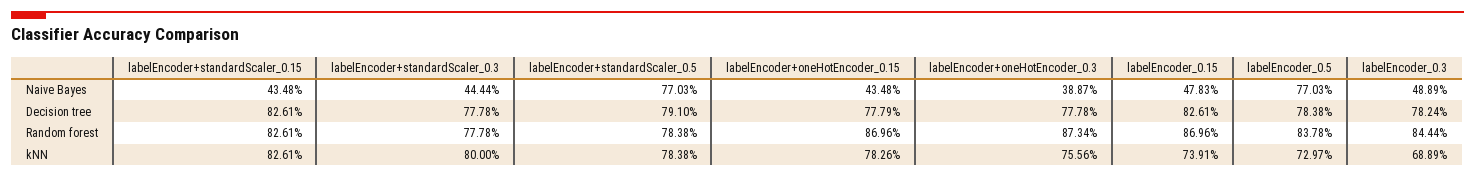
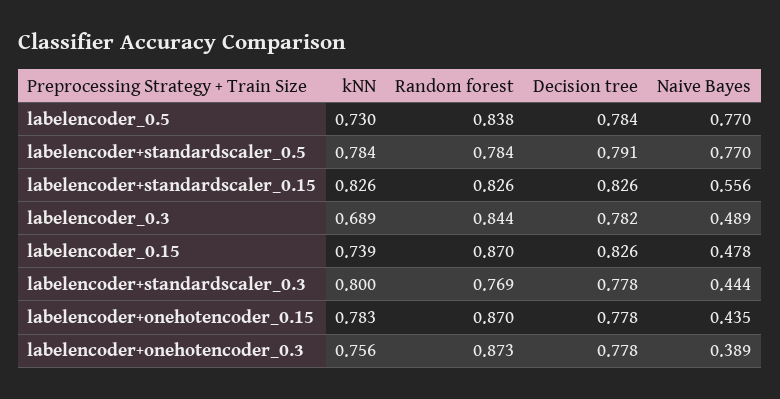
labelEncoder+standardScaler_0.15, Naive Bayes: 0.4348 -> 0.556
labelEncoder+standardScaler_0.3, Random forest: 0.7778 -> 0.769

